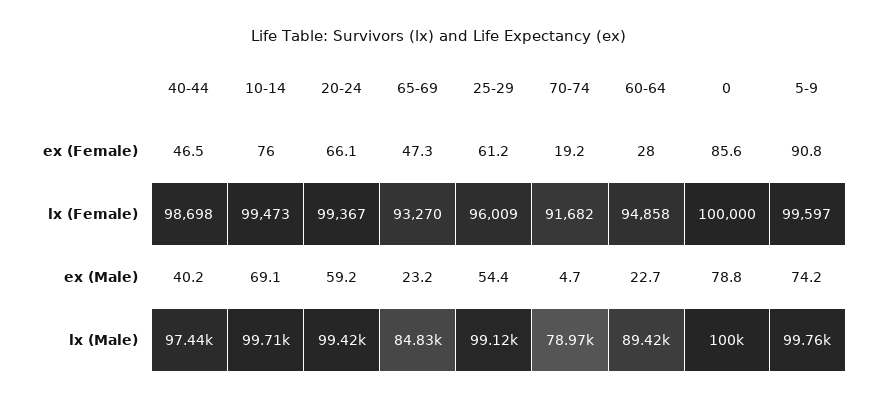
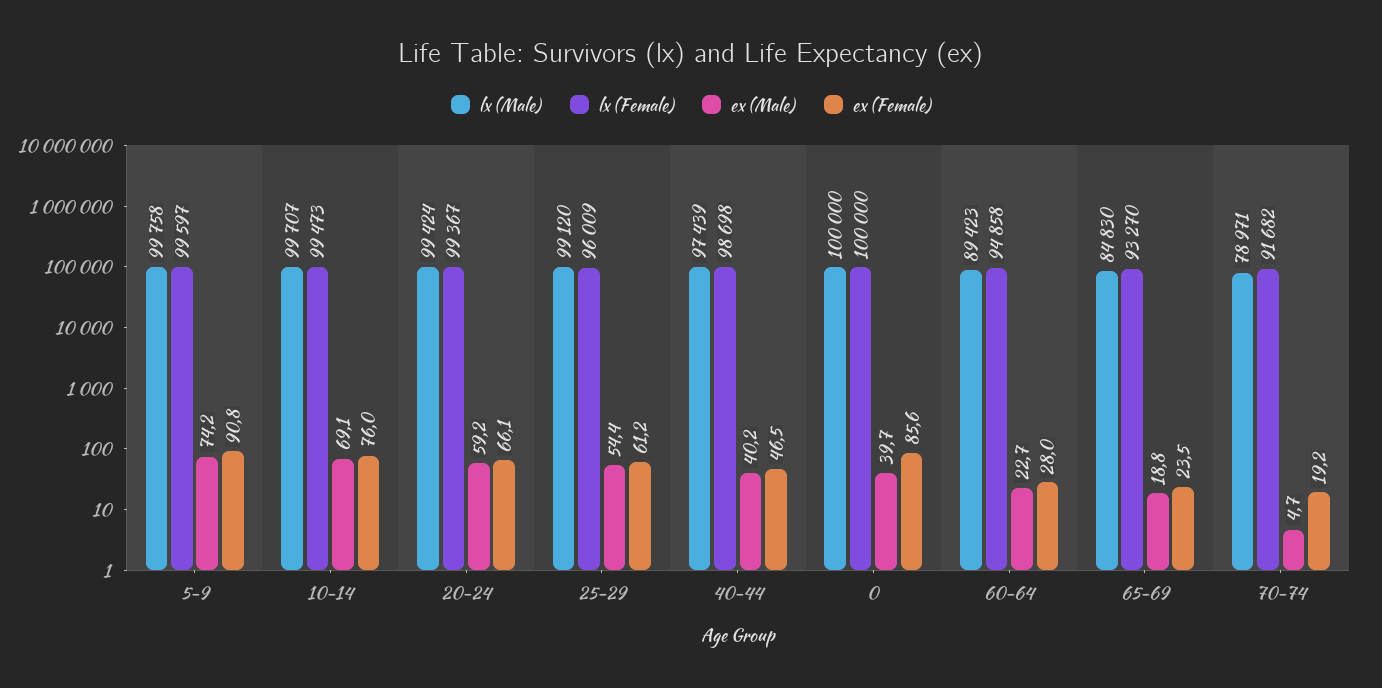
ex (Female), 65-69: 47.3 -> 23.5
ex (Male), 65-69: 23.2 -> 18.8
ex (Male), 0: 78.8 -> 39.7

